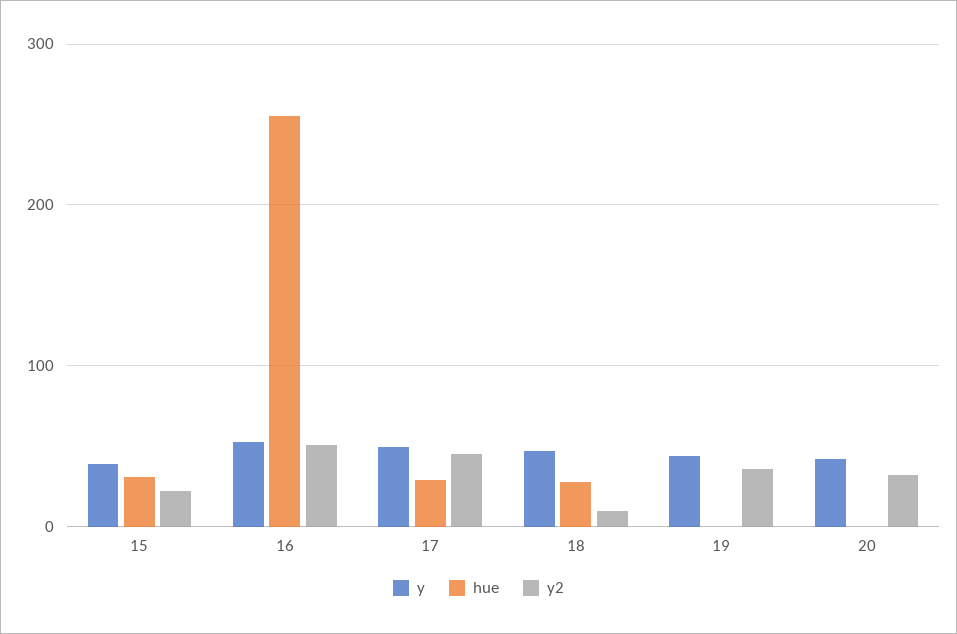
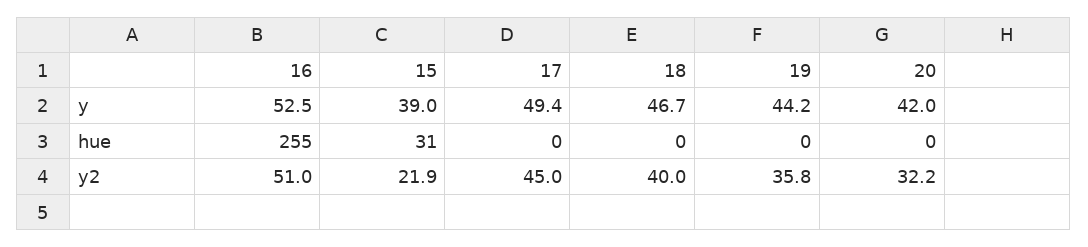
hue, 17: 30 -> 0
hue, 18: 30 -> 0
y2, 18: 10 -> 40

